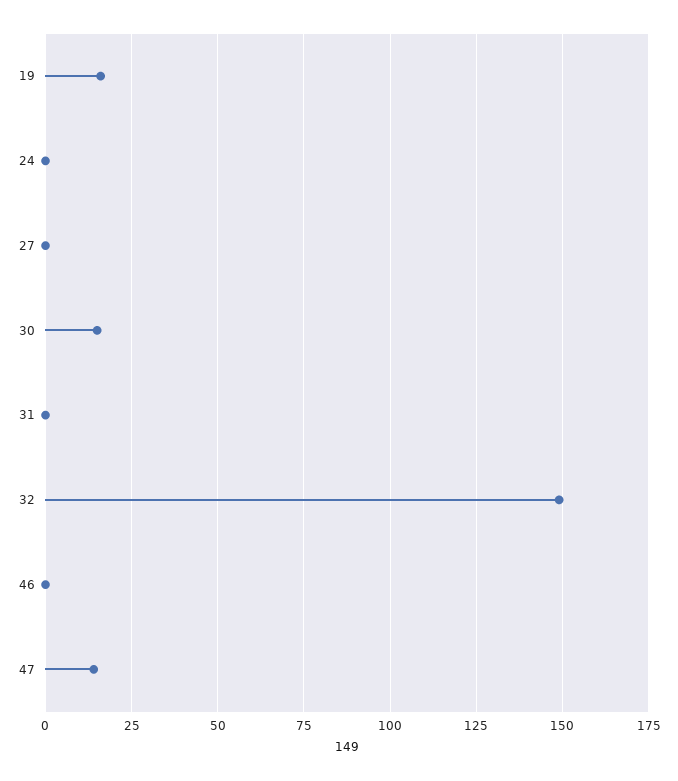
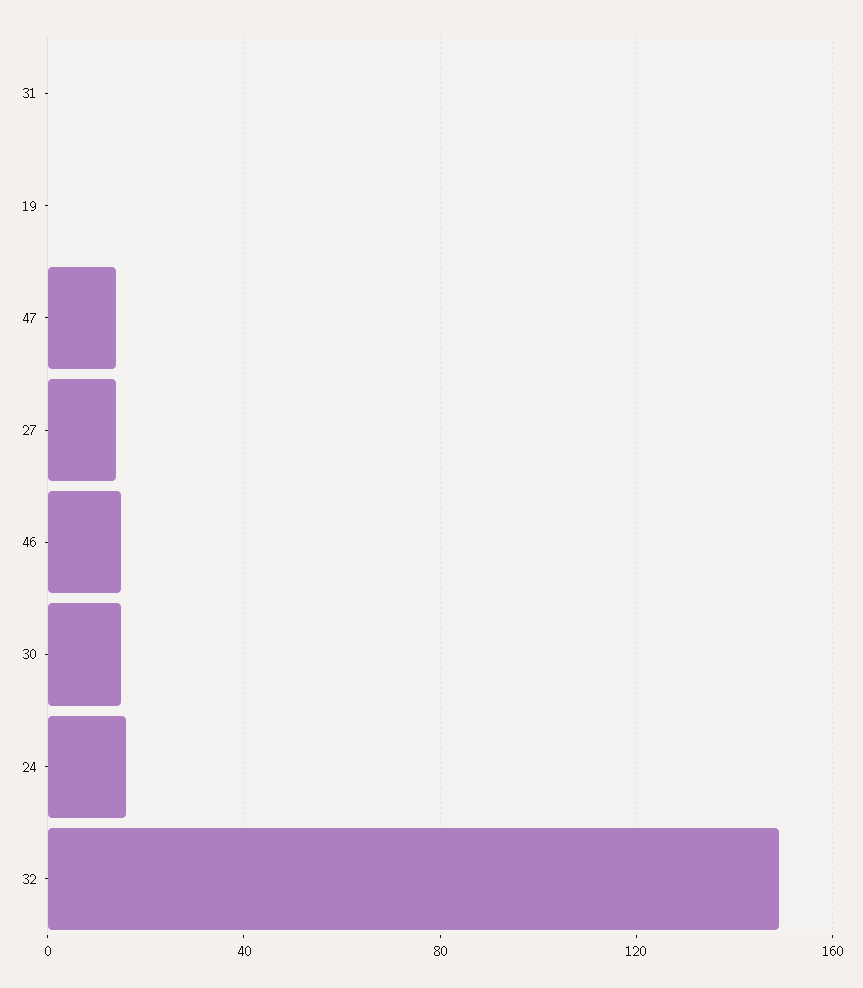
19: 15 -> 0
24: 0 -> 15
27: 0 -> 15
46: 0 -> 15

